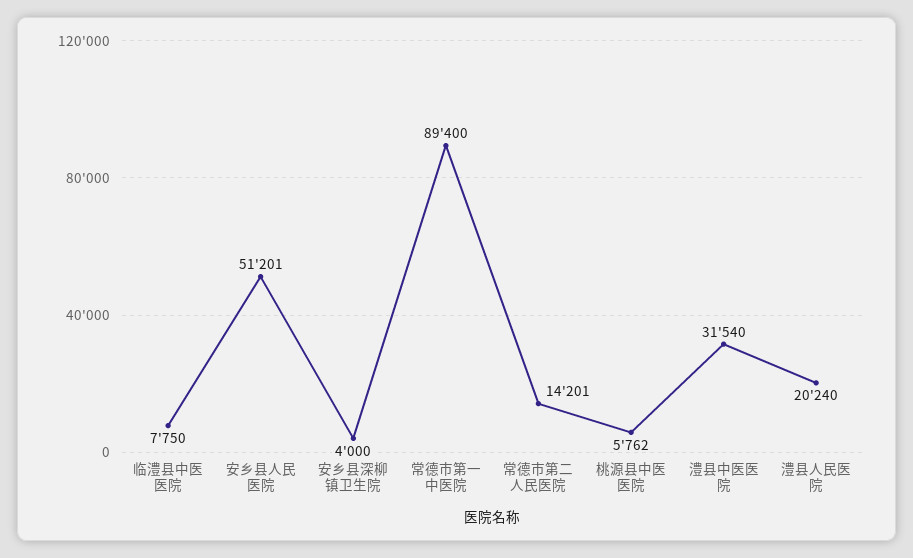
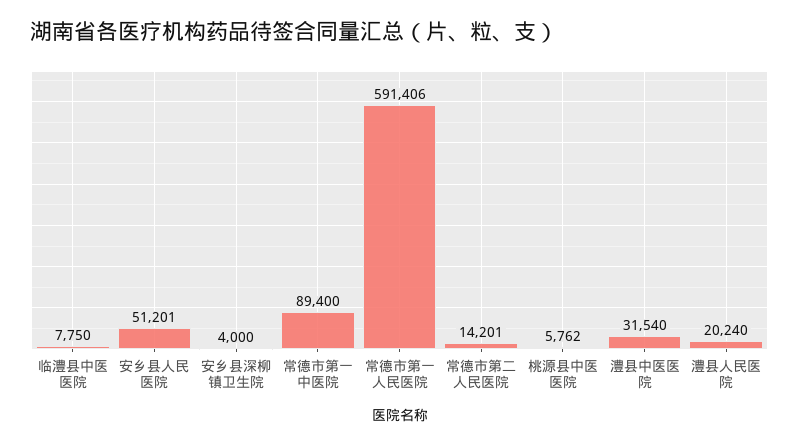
常德市第一人民医院: none -> 591406

